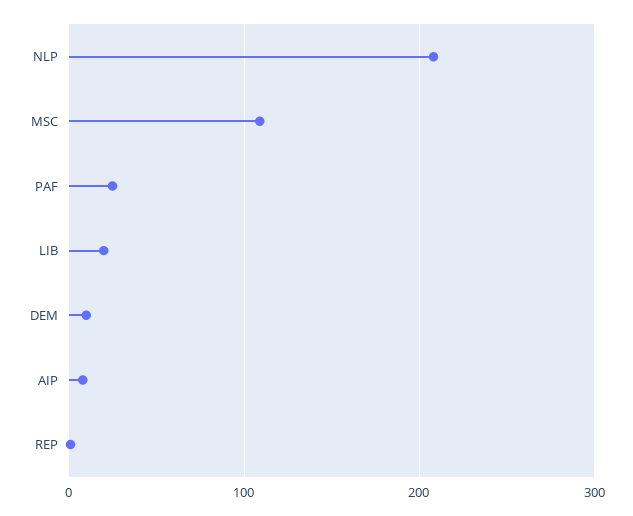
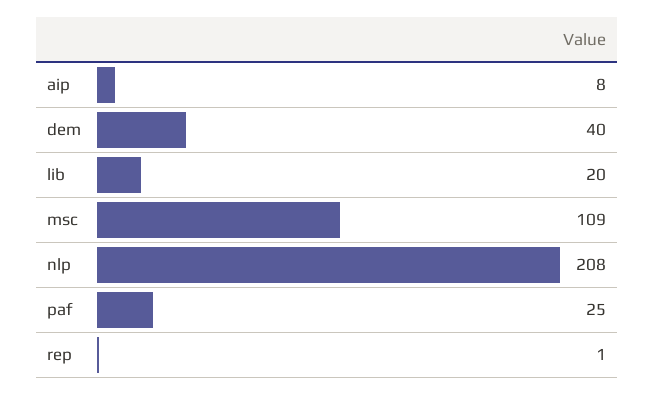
DEM: 10 -> 40

